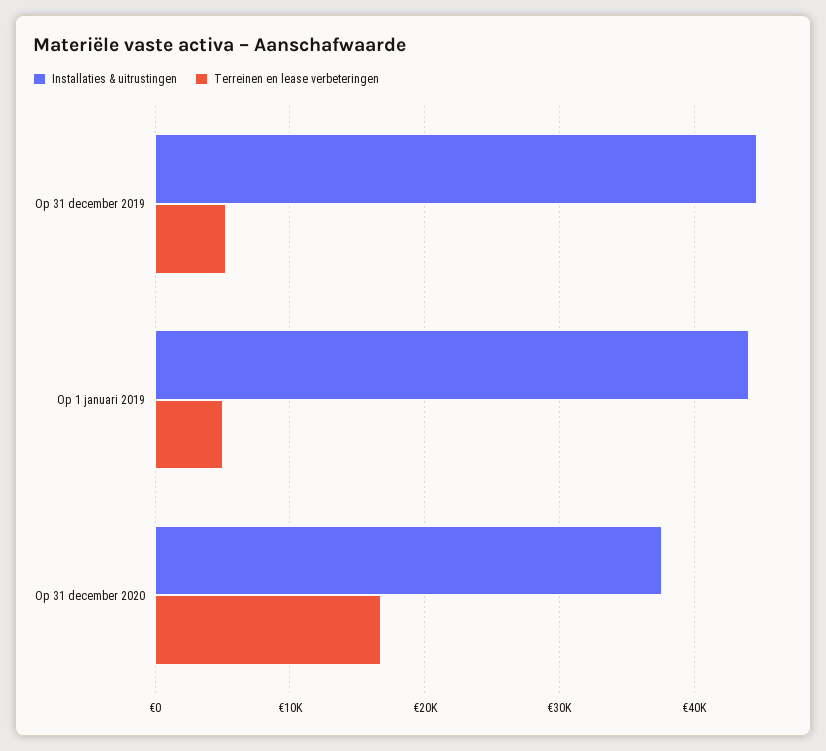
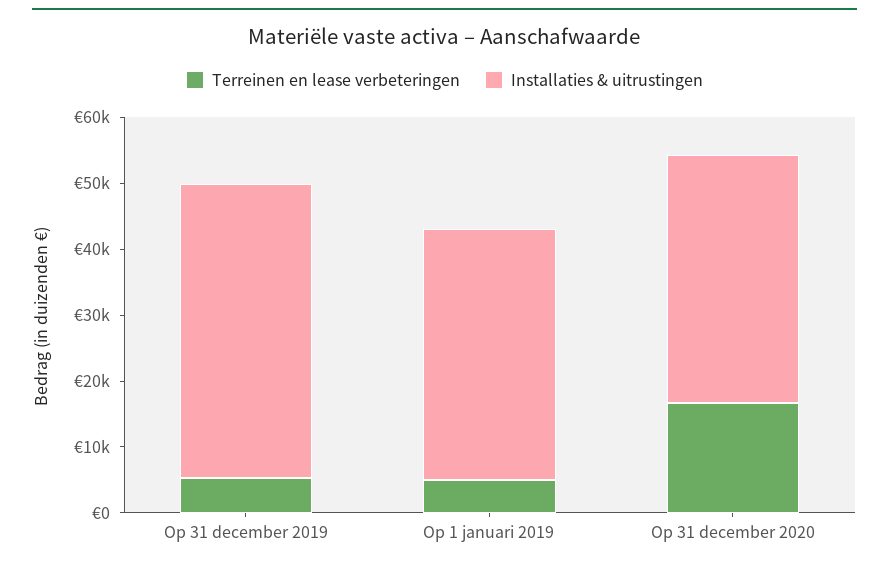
Installaties & uitrustingen, Op 1 januari 2019: 44000 -> 38000

